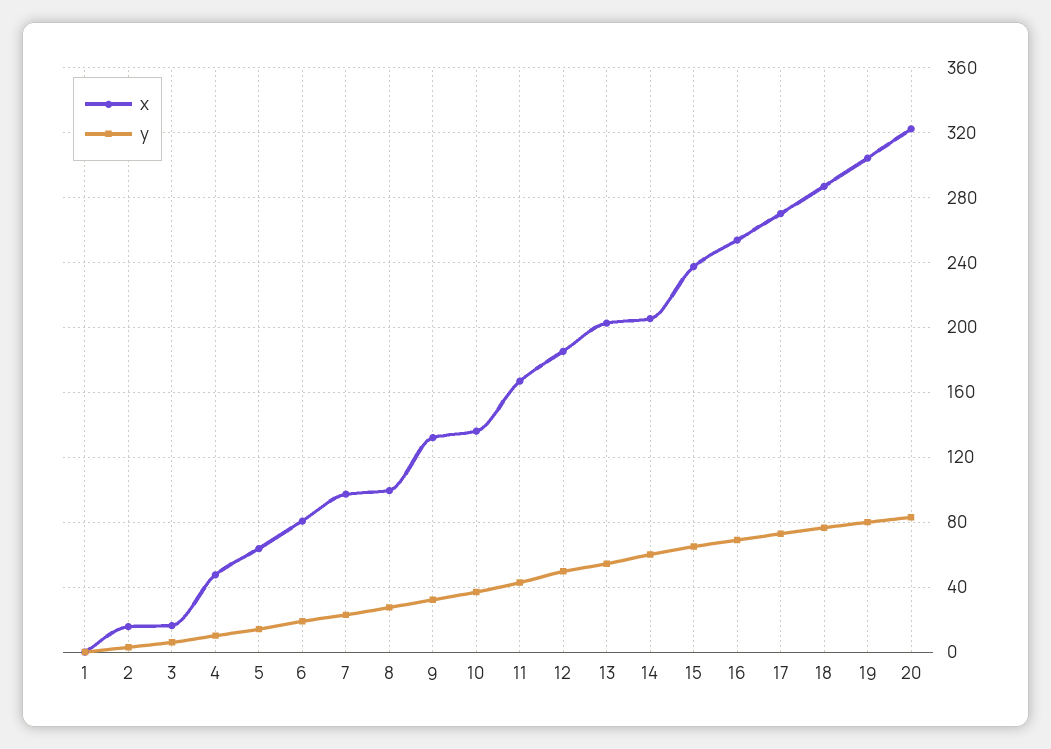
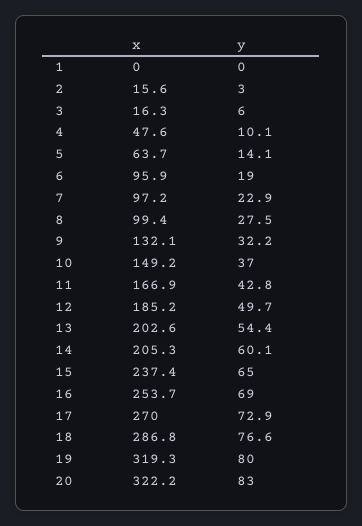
x, 6: 80 -> 95.9
x, 10: 135 -> 149.2
x, 19: 305 -> 319.3

